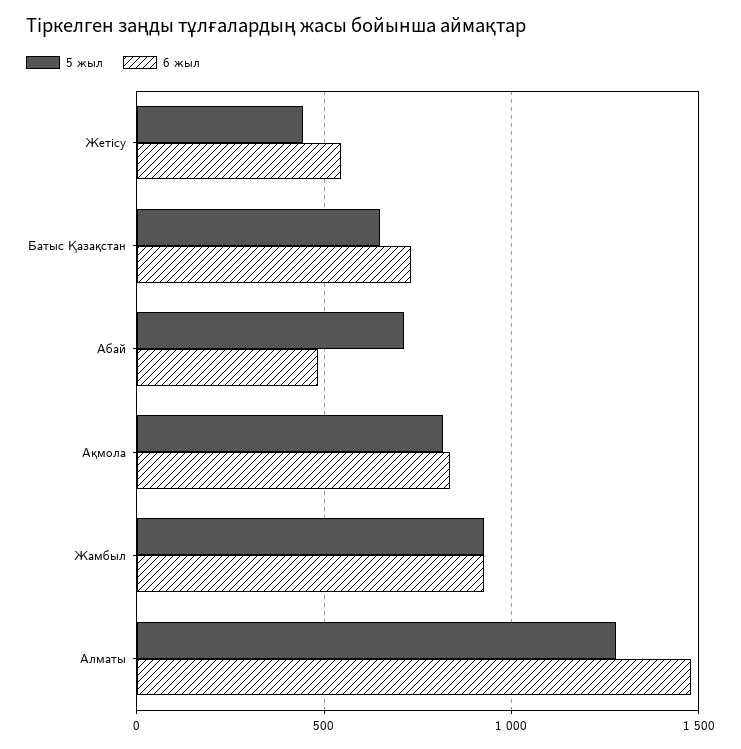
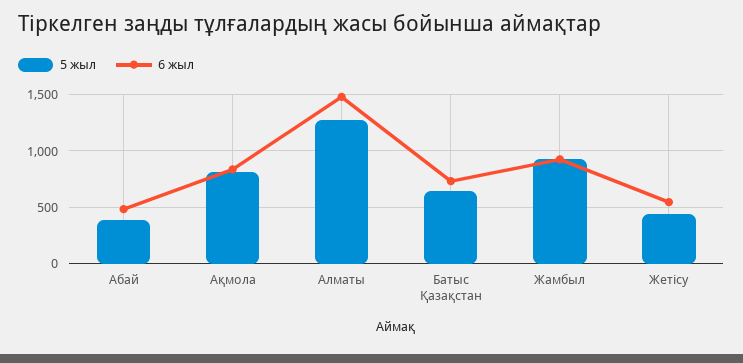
5 жыл, Абай: 700 -> 400

